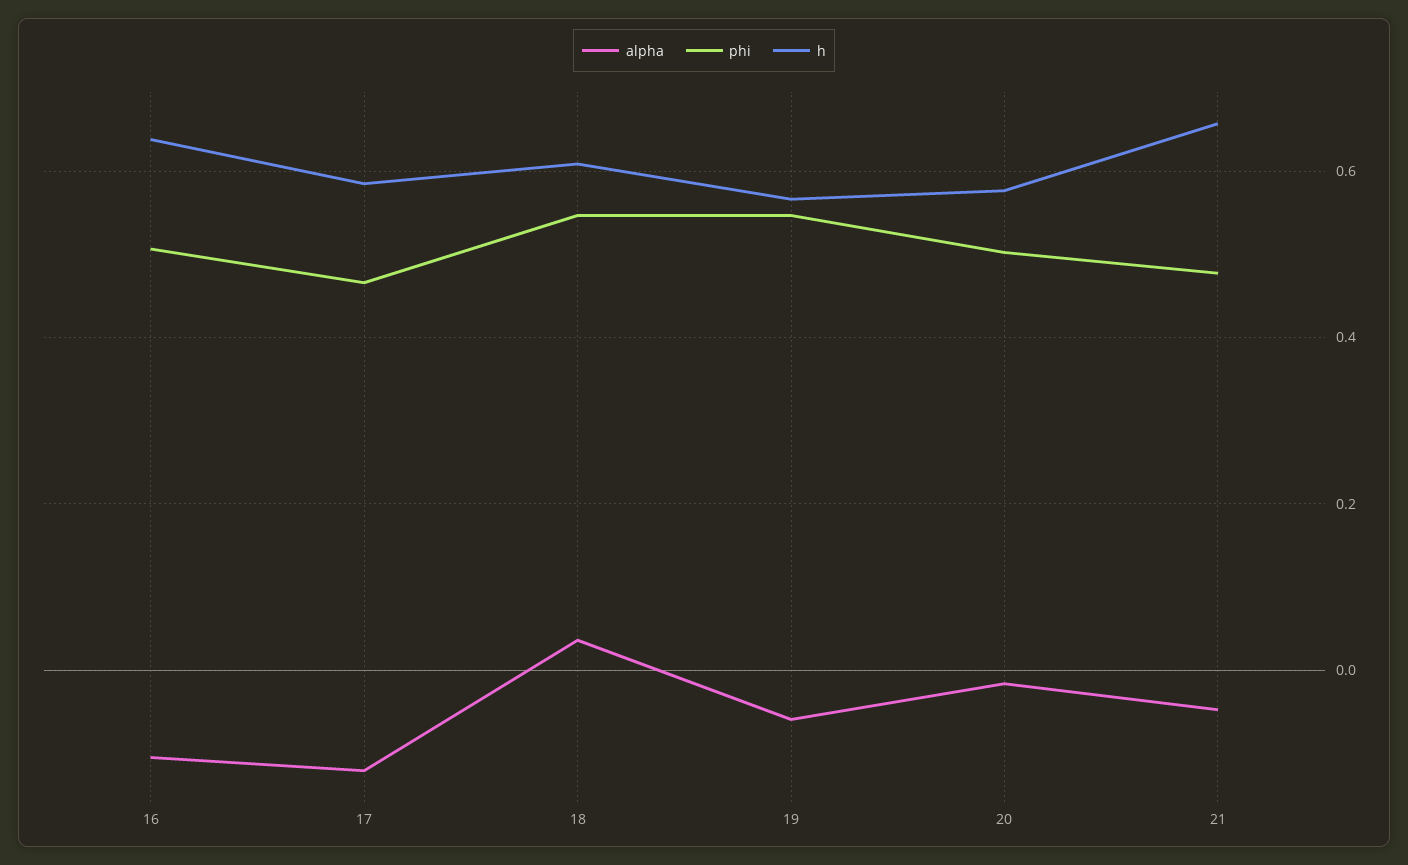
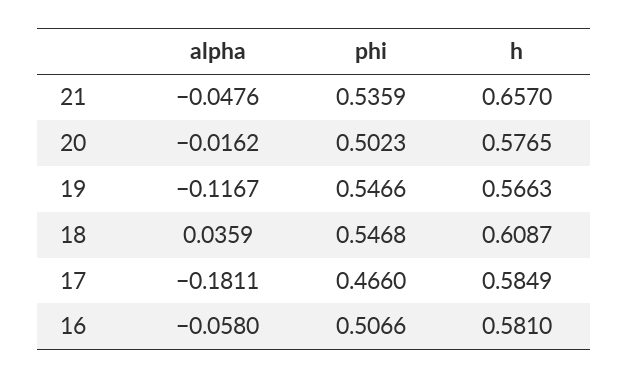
alpha, 16: -0.1 -> -0.058
h, 16: 0.64 -> 0.581
alpha, 17: -0.12 -> -0.1811
alpha, 19: -0.06 -> -0.1167
phi, 21: 0.48 -> 0.5359

